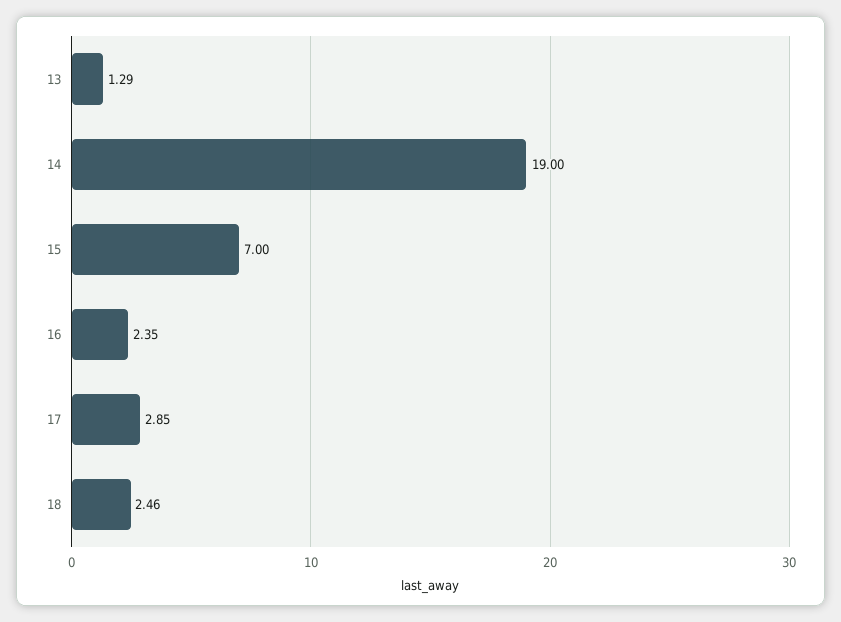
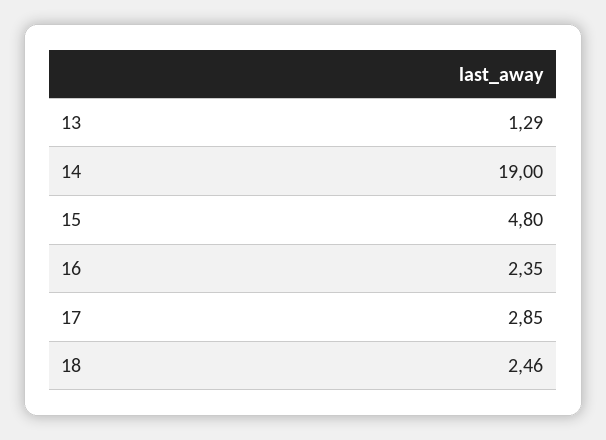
15: 7 -> 4.8

